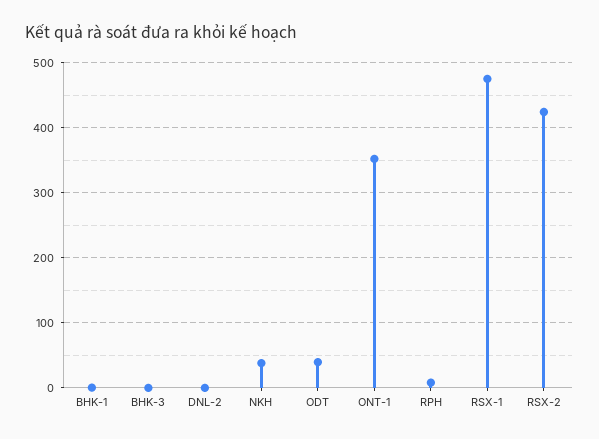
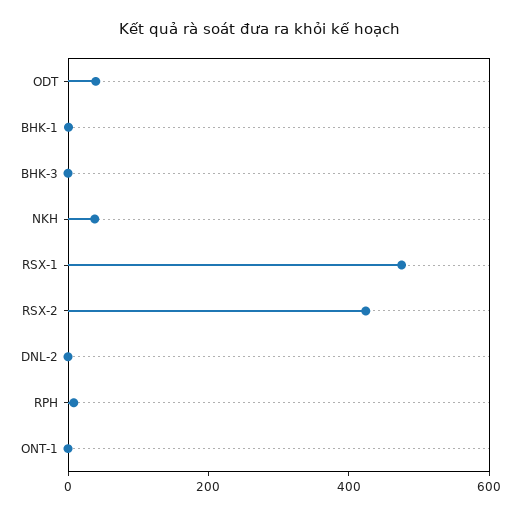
ONT-1: 350 -> 0

